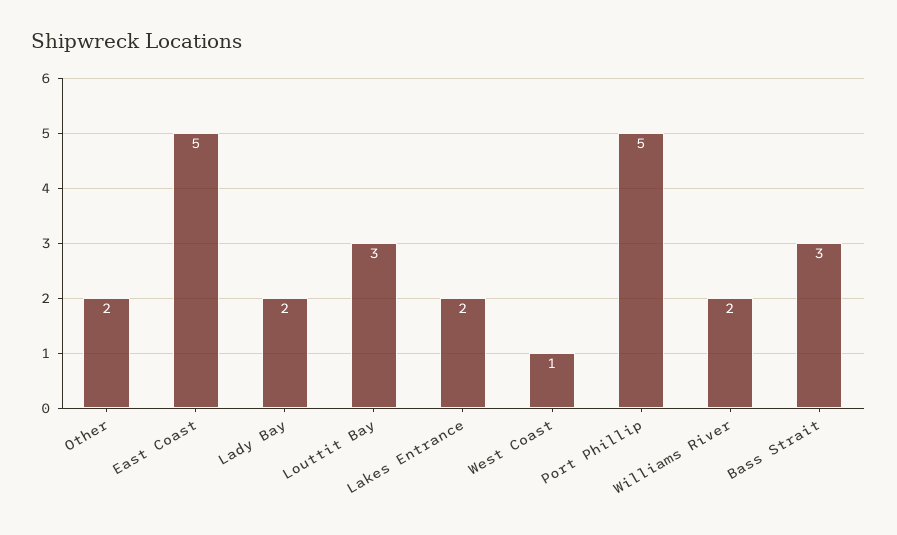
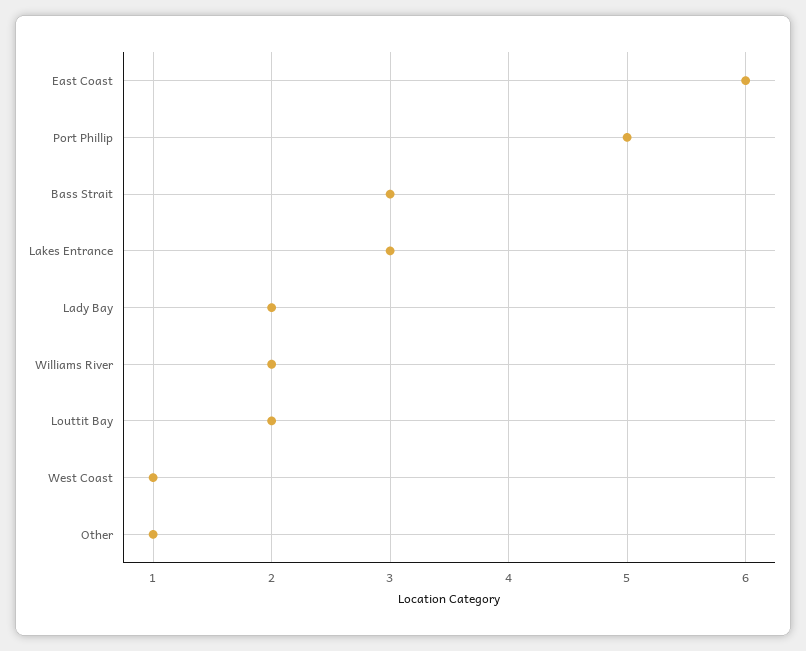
Other: 2 -> 1
East Coast: 5 -> 6
Louttit Bay: 3 -> 2
Lakes Entrance: 2 -> 3

